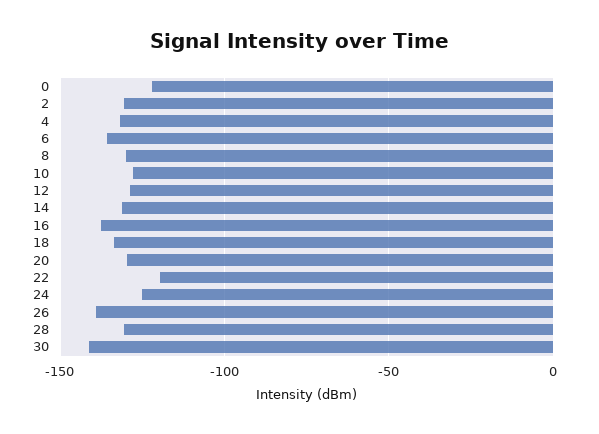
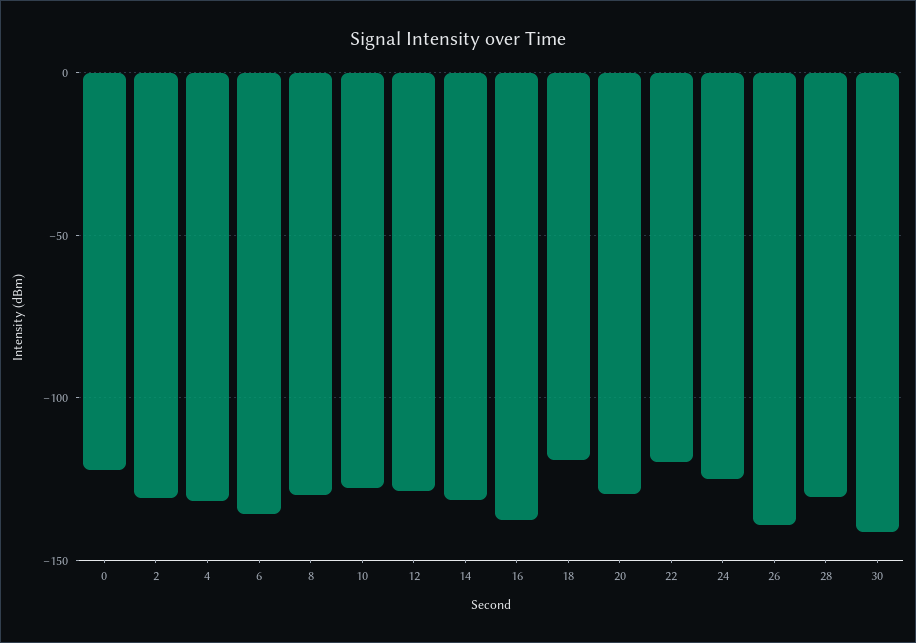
18: -135 -> -120

